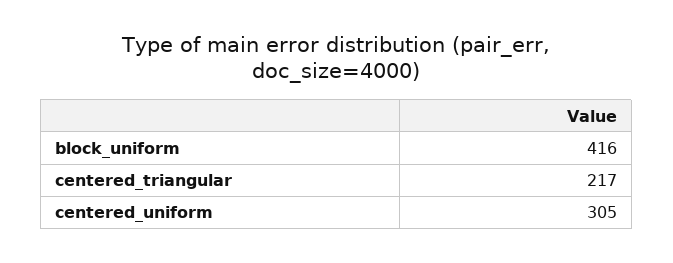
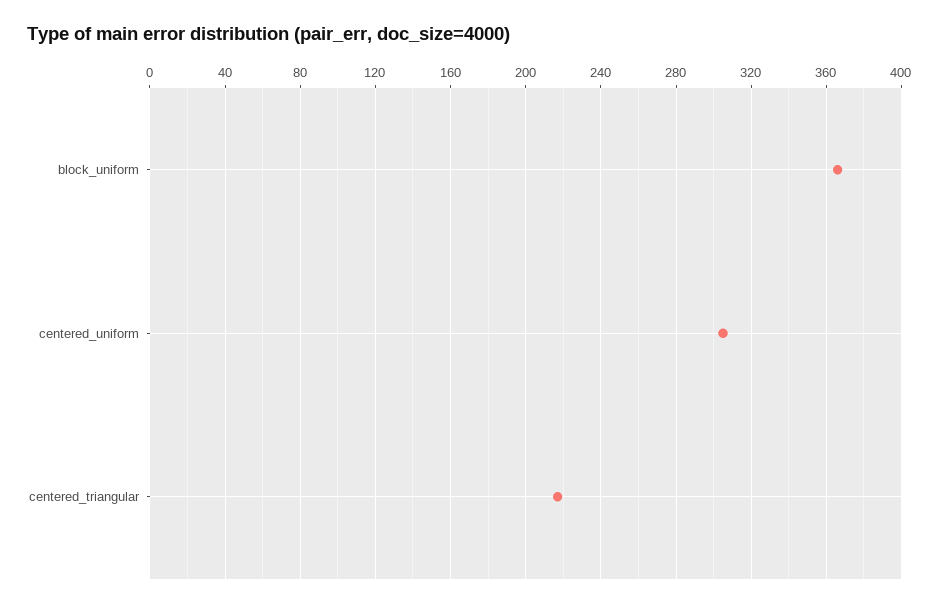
block_uniform: 416 -> 365

